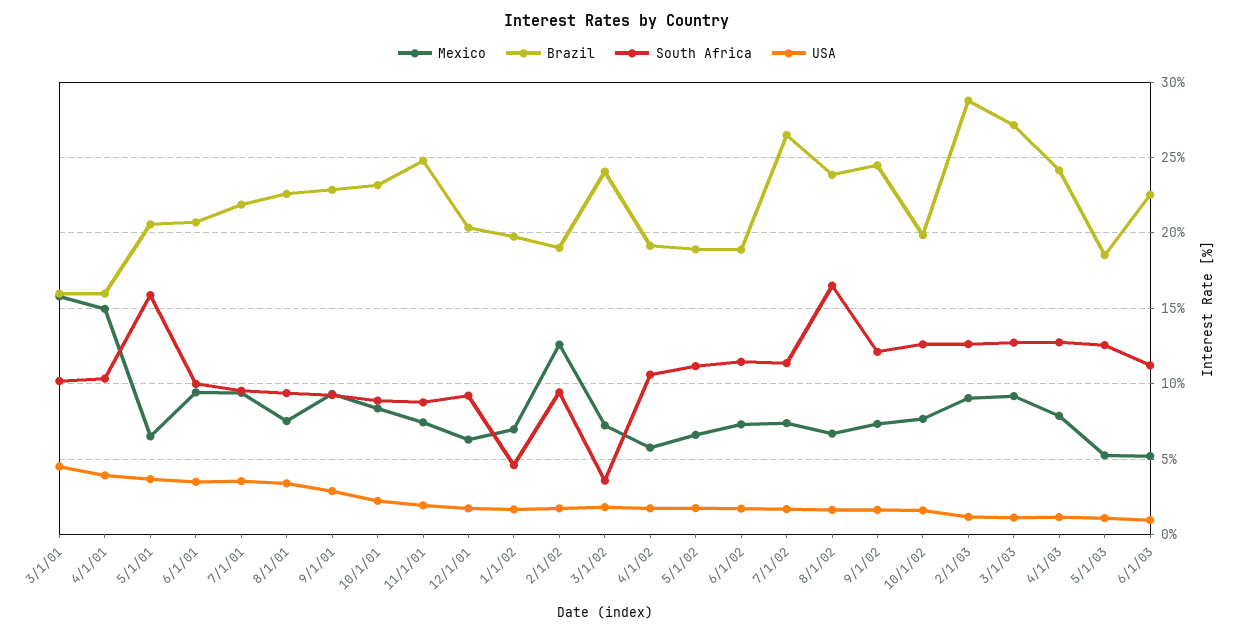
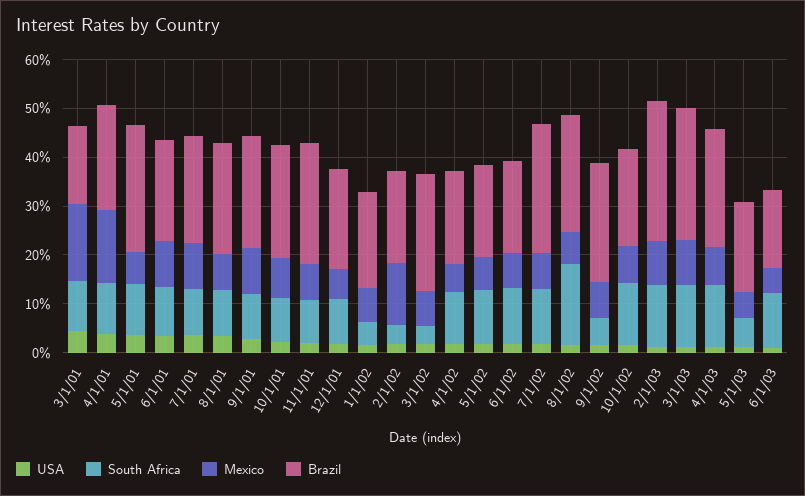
Brazil, 4/1/01: 16 -> 22
Brazil, 5/1/01: 20.5 -> 26
South Africa, 5/1/01: 16 -> 10
South Africa, 2/1/02: 9.5 -> 4
South Africa, 9/1/02: 12 -> 6
South Africa, 5/1/03: 12.5 -> 6
Brazil, 6/1/03: 22.5 -> 16

